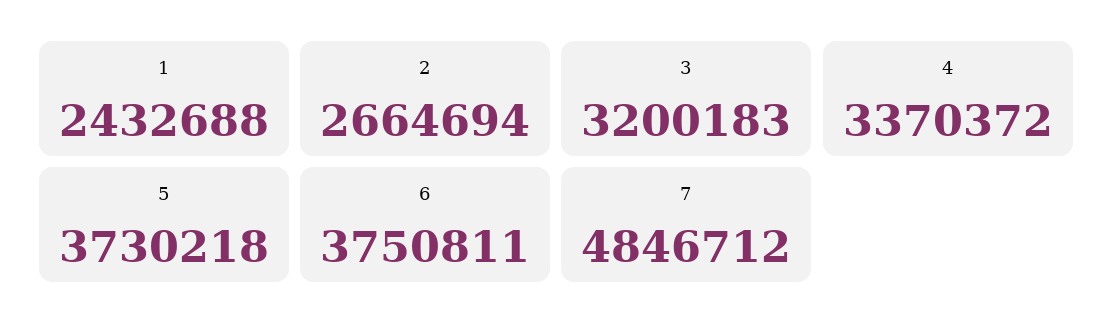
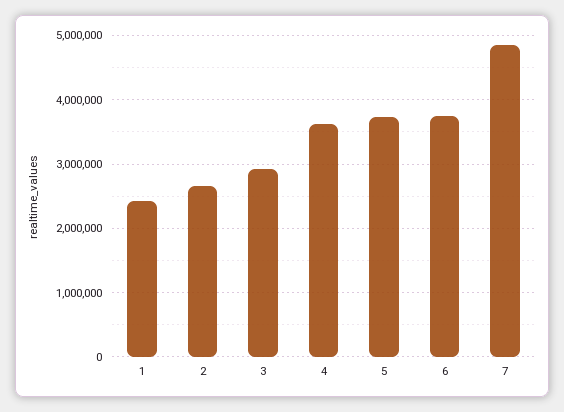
3: 3200183 -> 2900000
4: 3370372 -> 3600000

